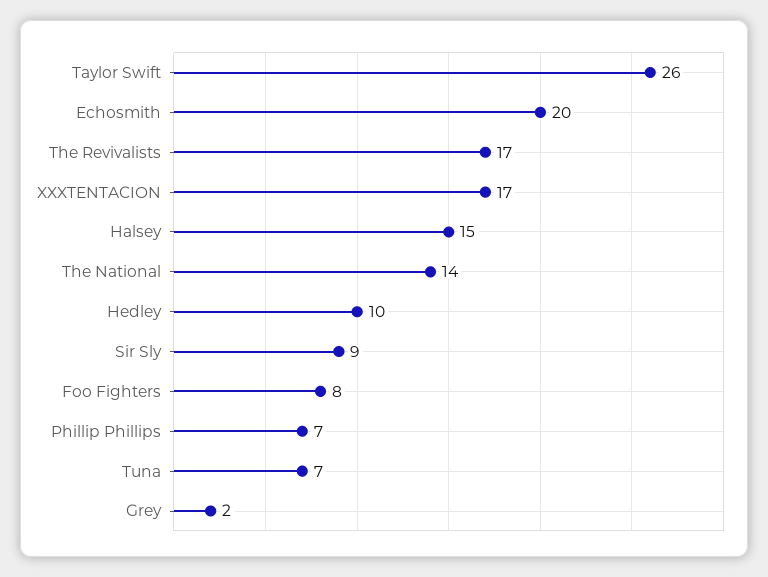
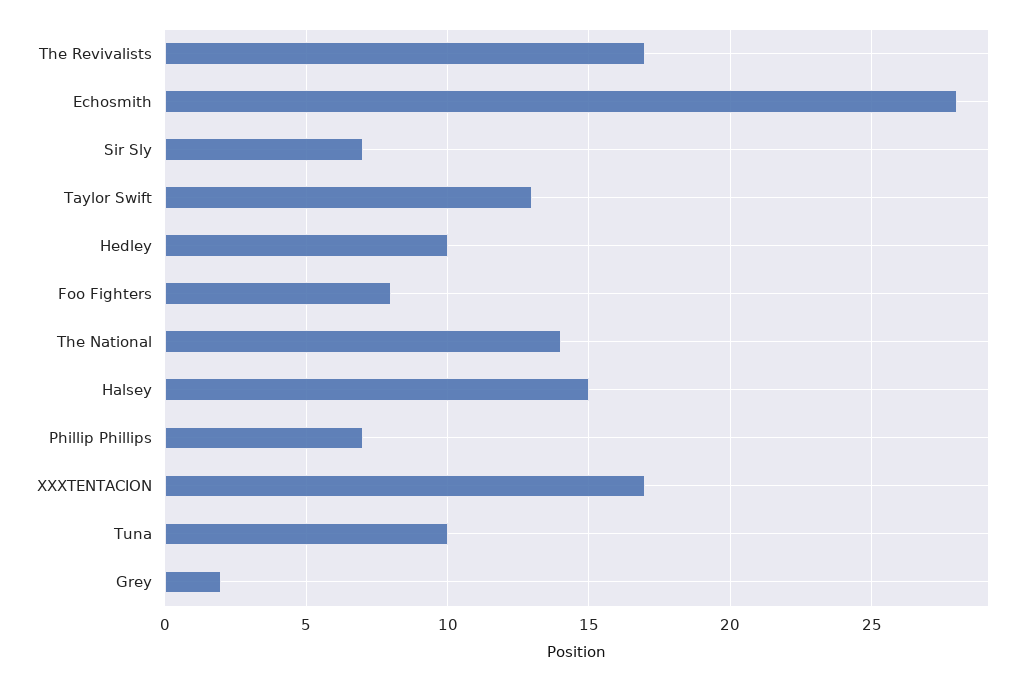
Taylor Swift: 26 -> 13
Echosmith: 20 -> 28
Sir Sly: 9 -> 7
Tuna: 7 -> 10

